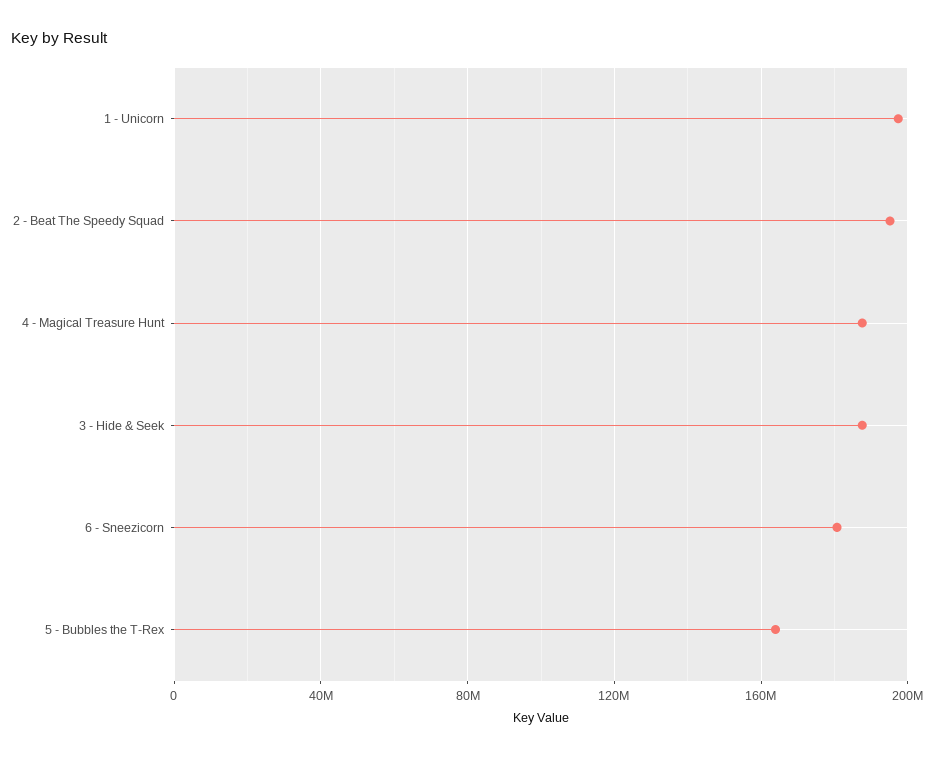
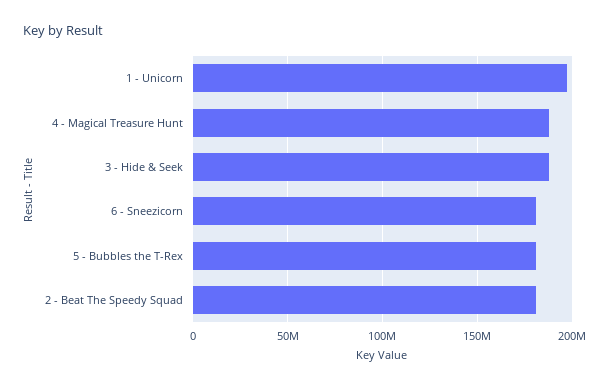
2 - Beat The Speedy Squad: 195000000 -> 180000000
5 - Bubbles the T-Rex: 165000000 -> 180000000

